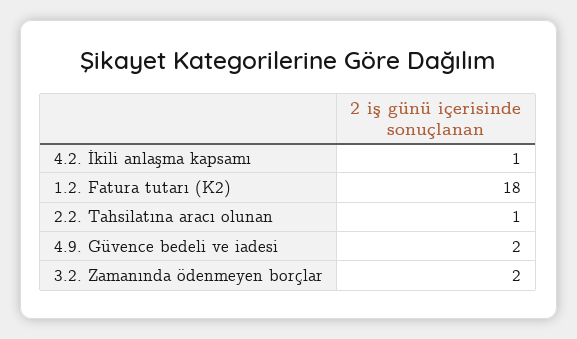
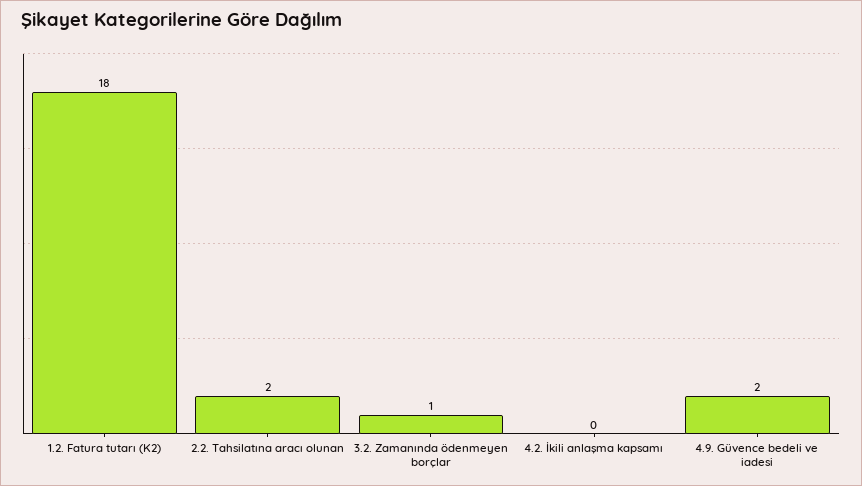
4.2. İkili anlaşma kapsamı: 1 -> 0
2.2. Tahsilatına aracı olunan: 1 -> 2
3.2. Zamanında ödenmeyen borçlar: 2 -> 1

